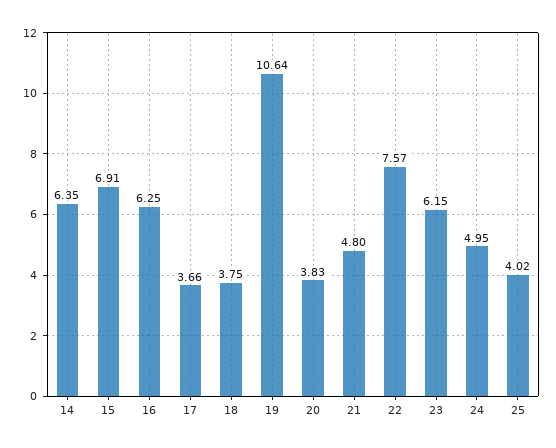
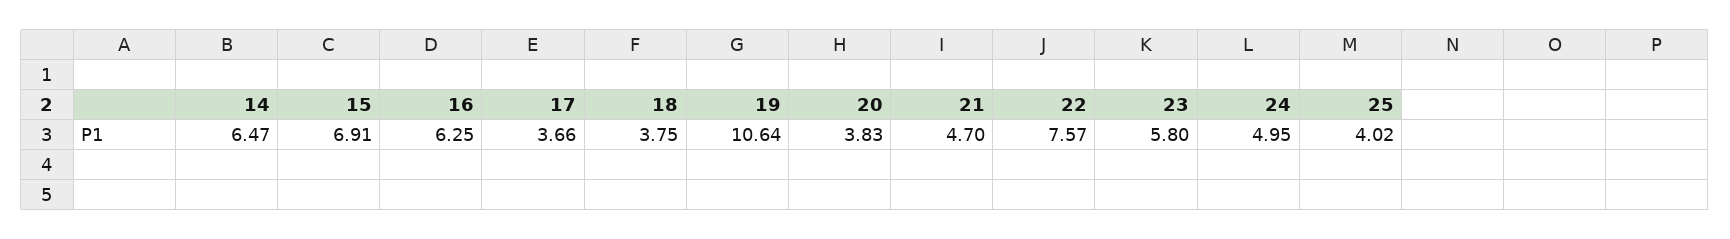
14: 6.35 -> 6.47
21: 4.8 -> 4.7
23: 6.15 -> 5.8

